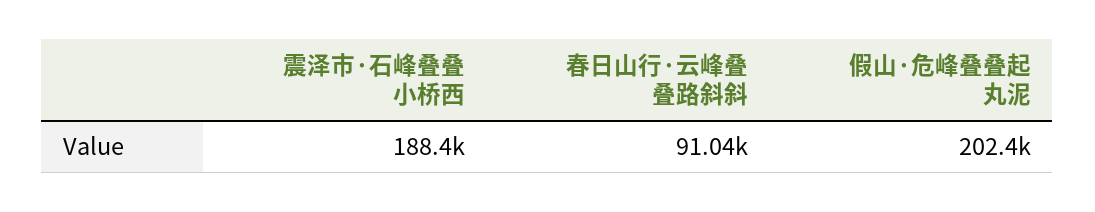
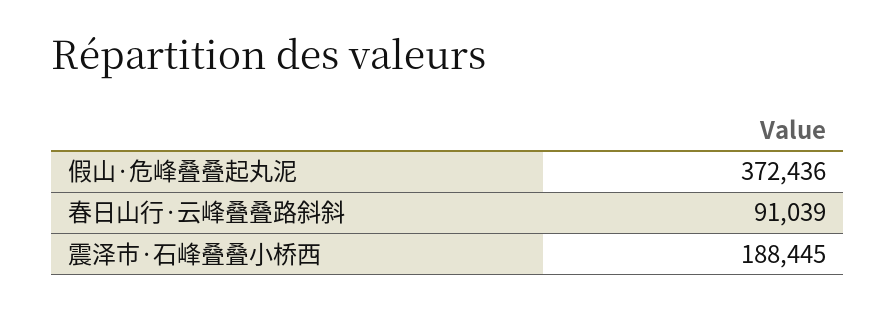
假山·危峰叠叠起丸泥: 202400 -> 372436

